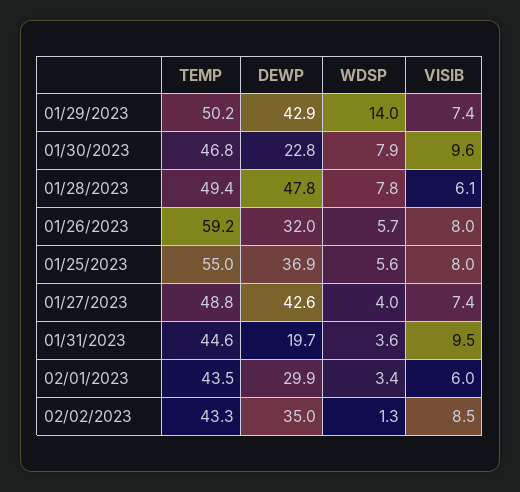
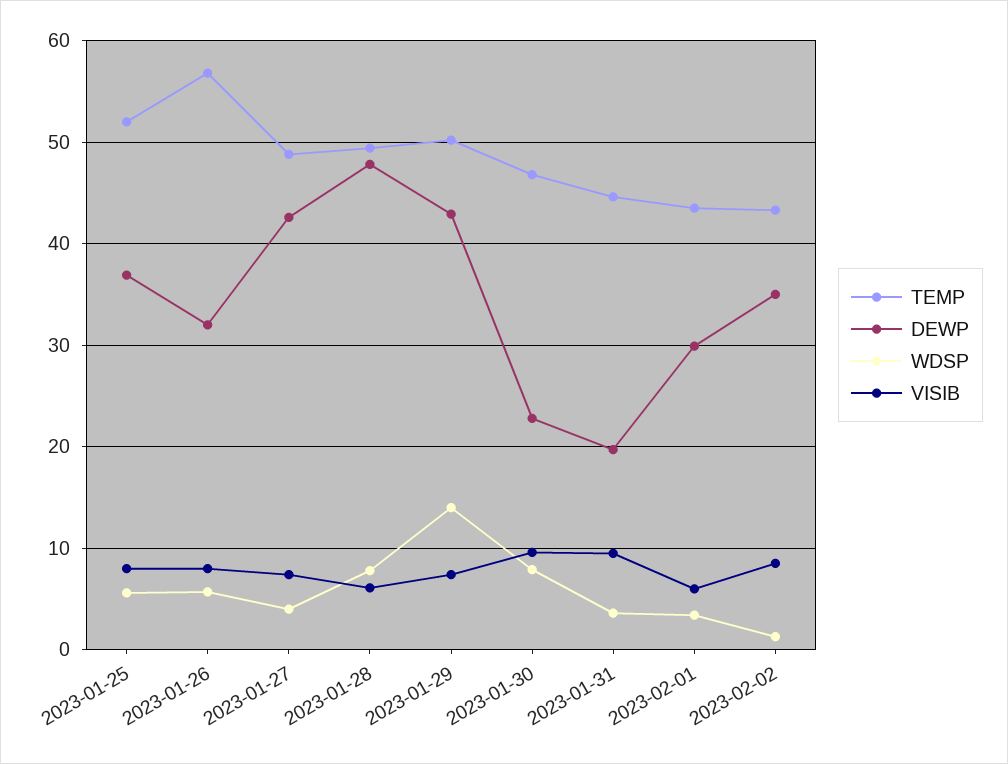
TEMP, 01/26/2023: 59.2 -> 57
TEMP, 01/25/2023: 55 -> 52

